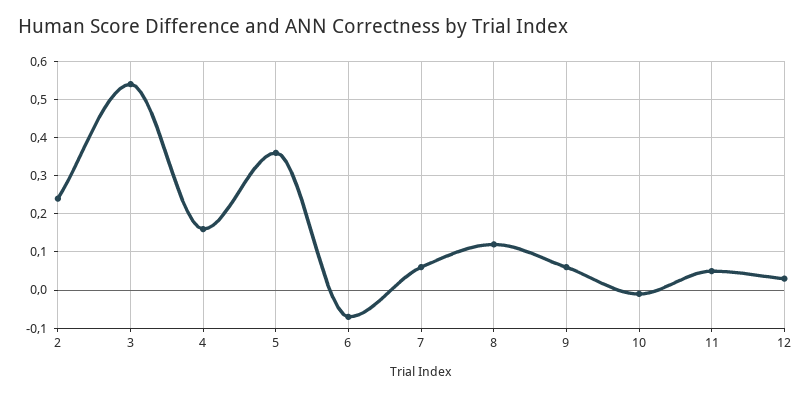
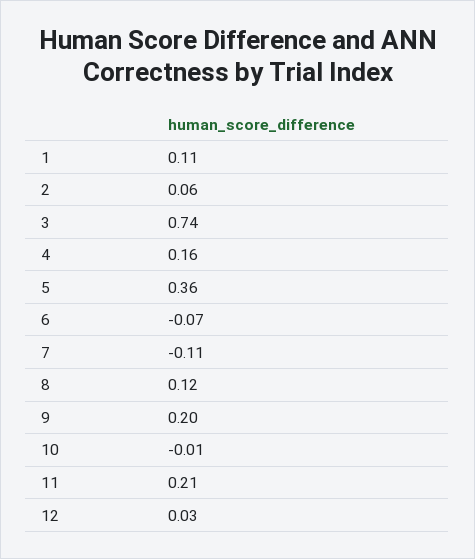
2: 0.25 -> 0.06
3: 0.55 -> 0.74
7: 0.05 -> -0.11
9: 0.05 -> 0.2
11: 0.05 -> 0.21
1: none -> 0.11

